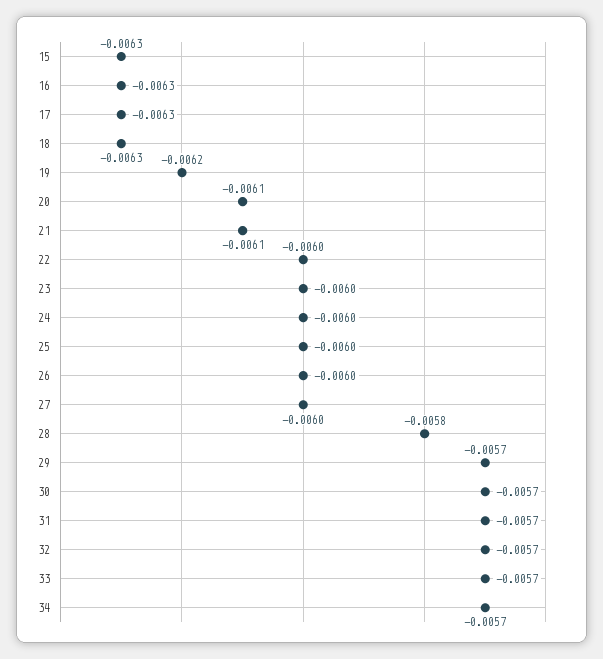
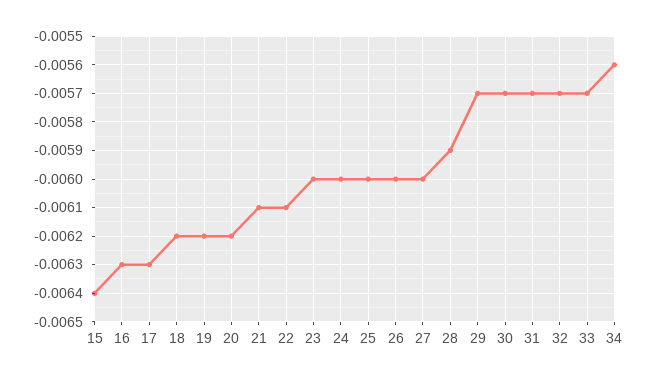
15: -0.0063 -> -0.0064
18: -0.0063 -> -0.0062
20: -0.0061 -> -0.0062
22: -0.006 -> -0.0061
28: -0.0058 -> -0.0059
34: -0.0057 -> -0.0056

